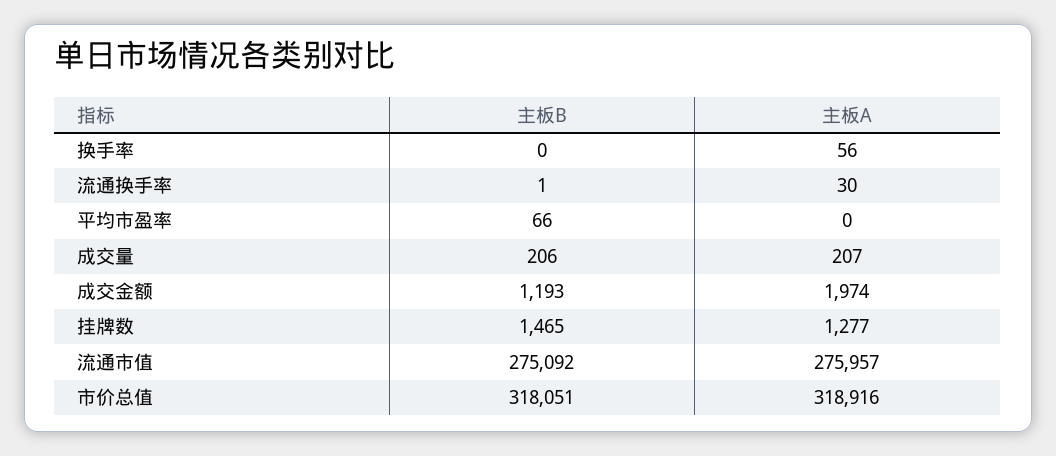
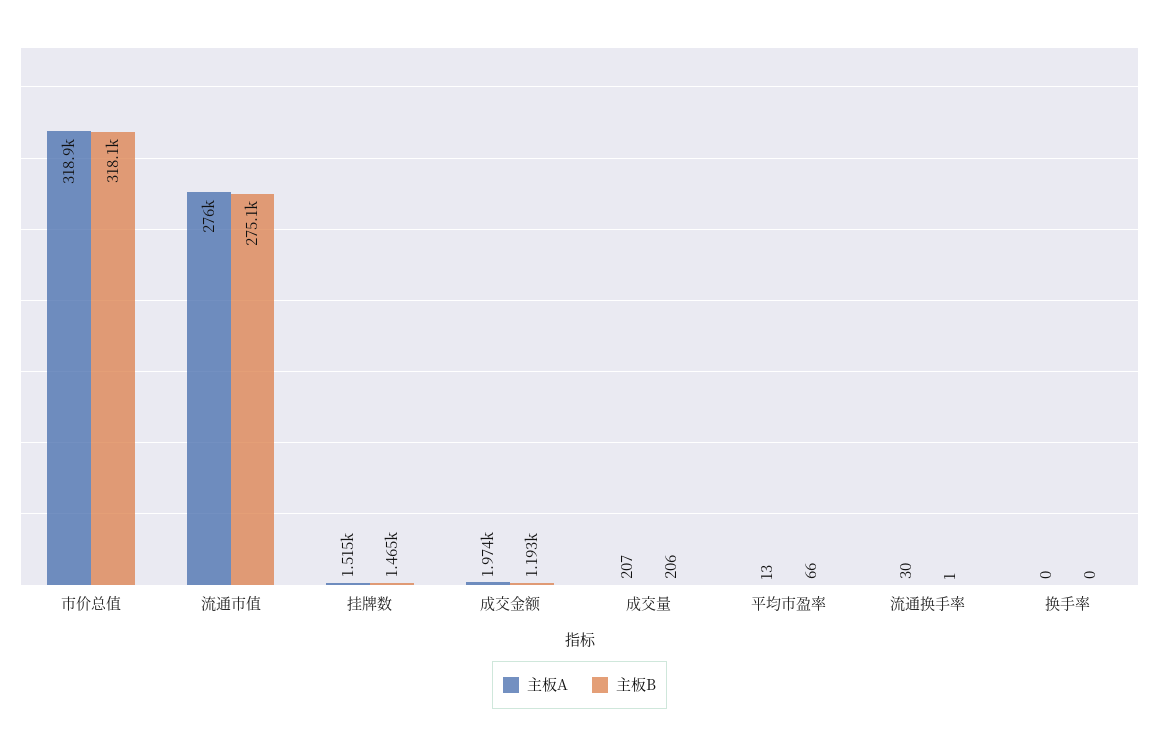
主板A, 换手率: 56 -> 0
主板A, 平均市盈率: 0 -> 13
主板A, 挂牌数: 1277 -> 1515

